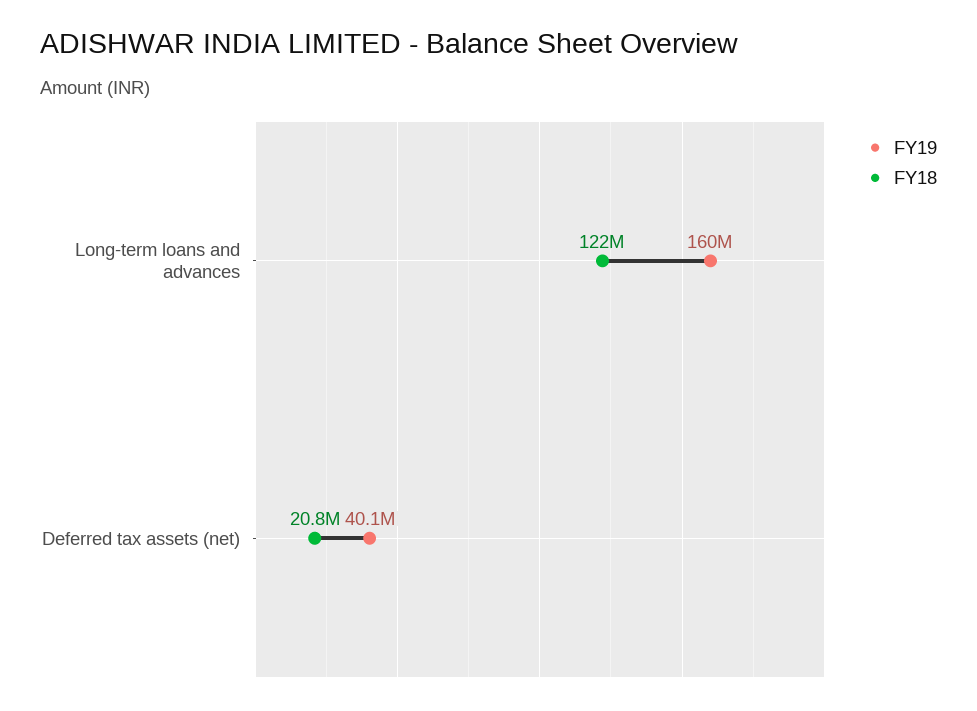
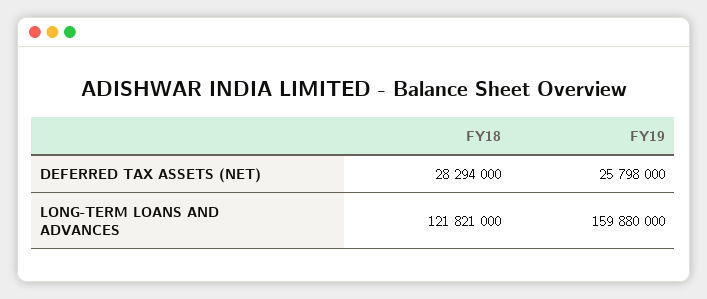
FY19, Deferred tax assets (net): 40100000 -> 25798000
FY18, Deferred tax assets (net): 20800000 -> 28294000

